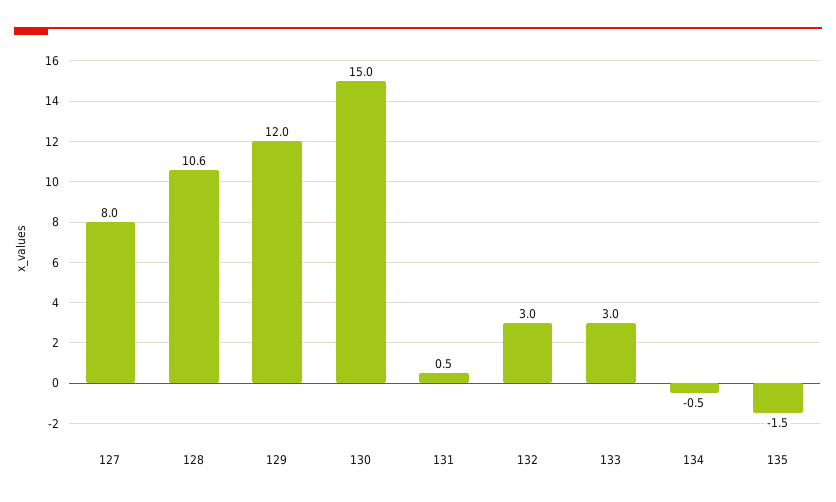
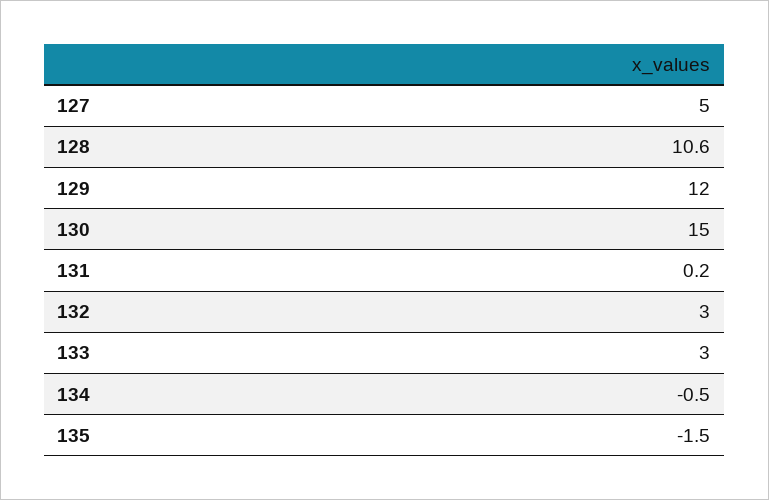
127: 8 -> 5
131: 0.5 -> 0.2

